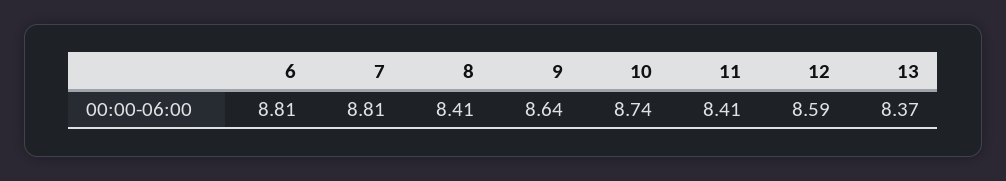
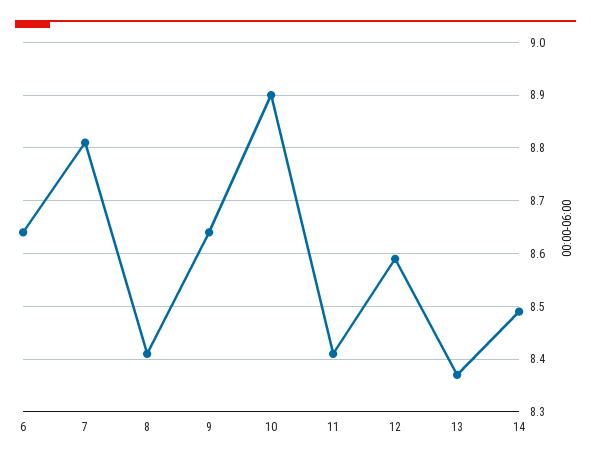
6: 8.81 -> 8.65
10: 8.74 -> 8.9
14: none -> 8.5

